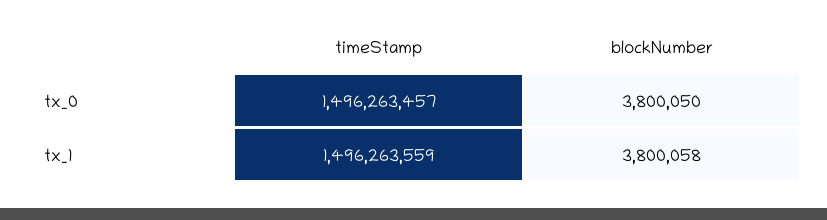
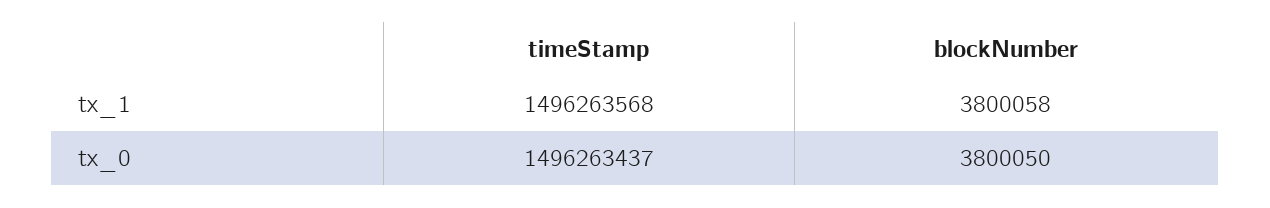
timeStamp, tx_0: 1496263457 -> 1496263437
timeStamp, tx_1: 1496263559 -> 1496263568

